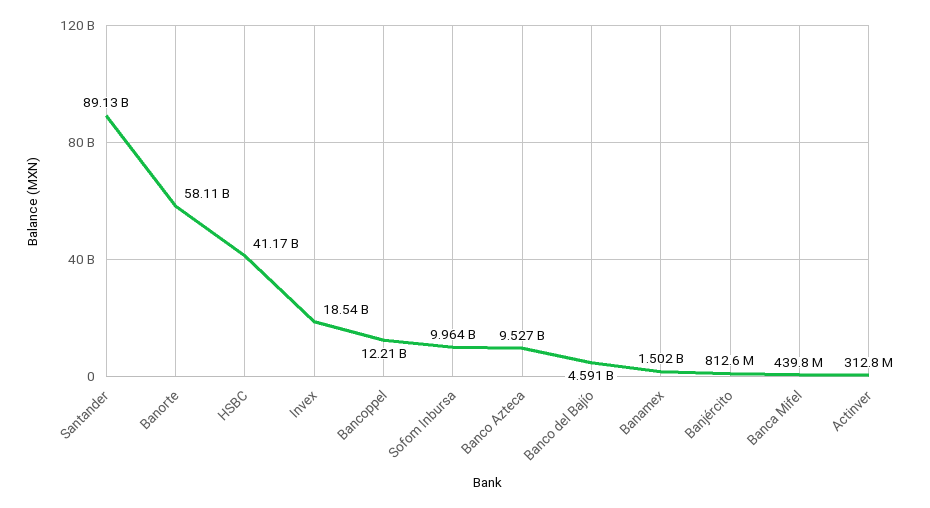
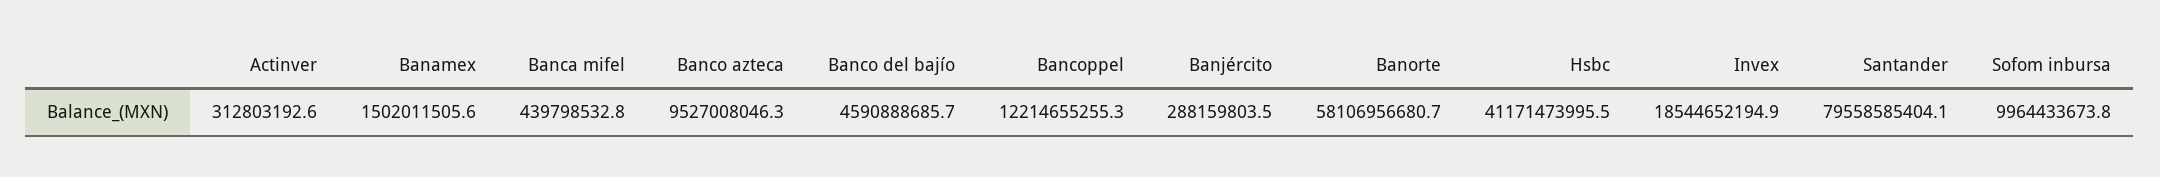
Santander: 89130000000 -> 79558585404.1
Banjército: 812600000 -> 288159803.5

